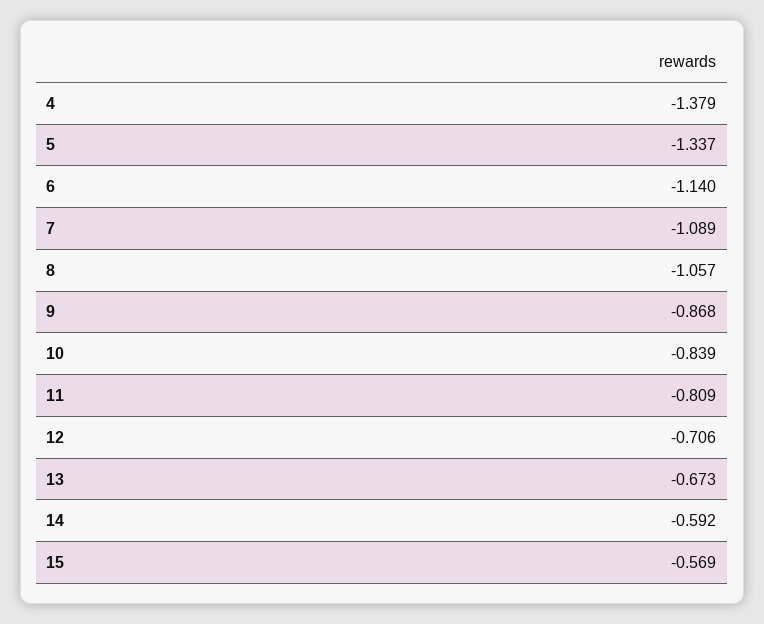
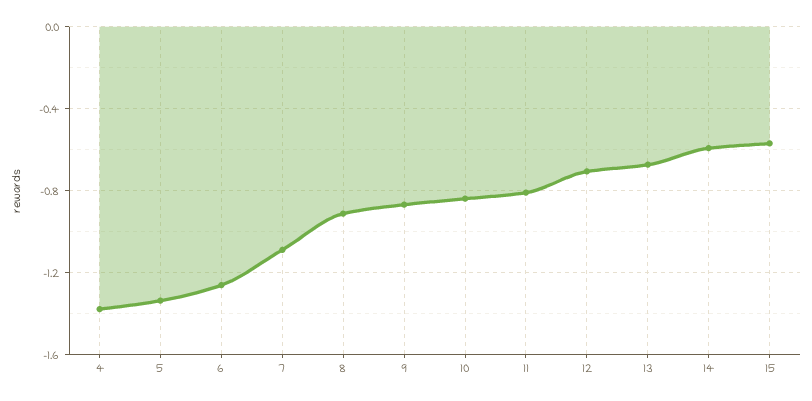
6: -1.14 -> -1.25
8: -1.057 -> -0.9

